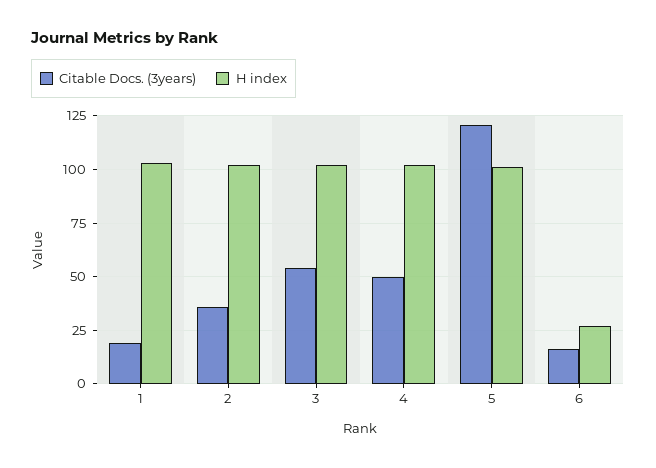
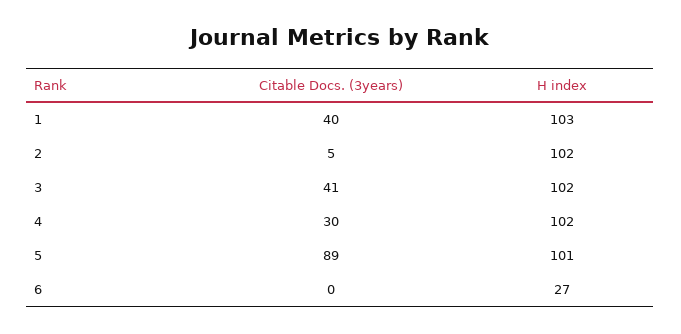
Citable Docs. (3years), 1: 20 -> 40
Citable Docs. (3years), 2: 35 -> 5
Citable Docs. (3years), 3: 55 -> 41
Citable Docs. (3years), 4: 50 -> 30
Citable Docs. (3years), 5: 120 -> 89
Citable Docs. (3years), 6: 15 -> 0

